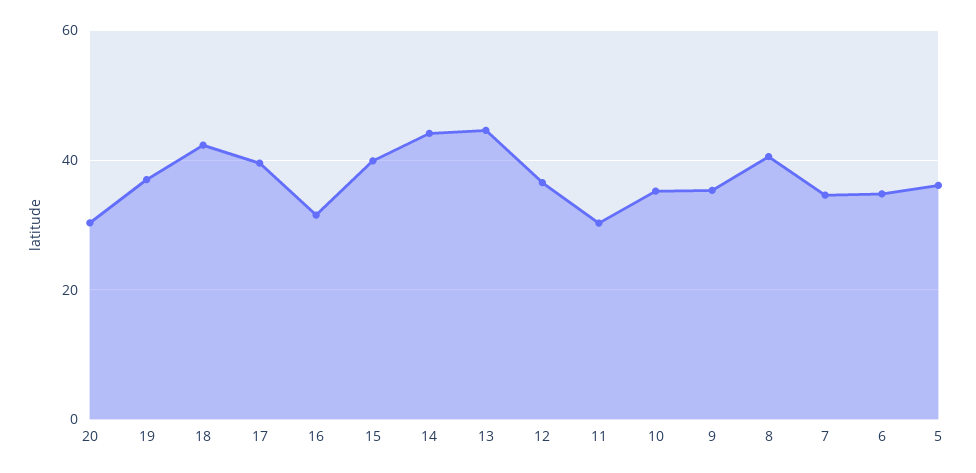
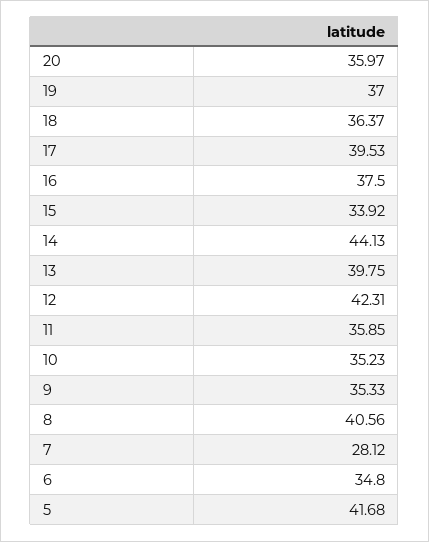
20: 30 -> 35.97
18: 42 -> 36.37
16: 32 -> 37.5
15: 40 -> 33.92
13: 44 -> 39.75
12: 36 -> 42.31
11: 30 -> 35.85
7: 34 -> 28.12
5: 36 -> 41.68

